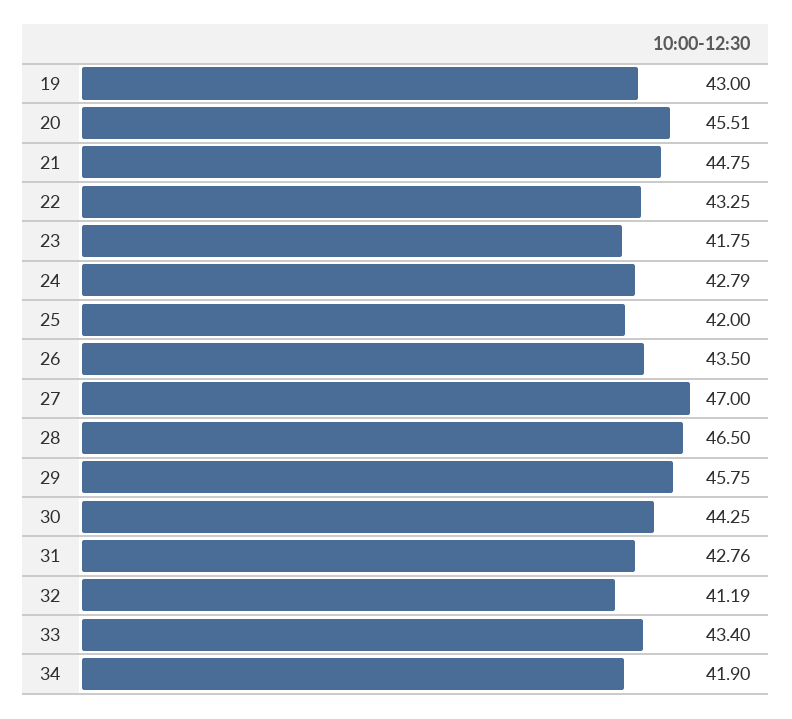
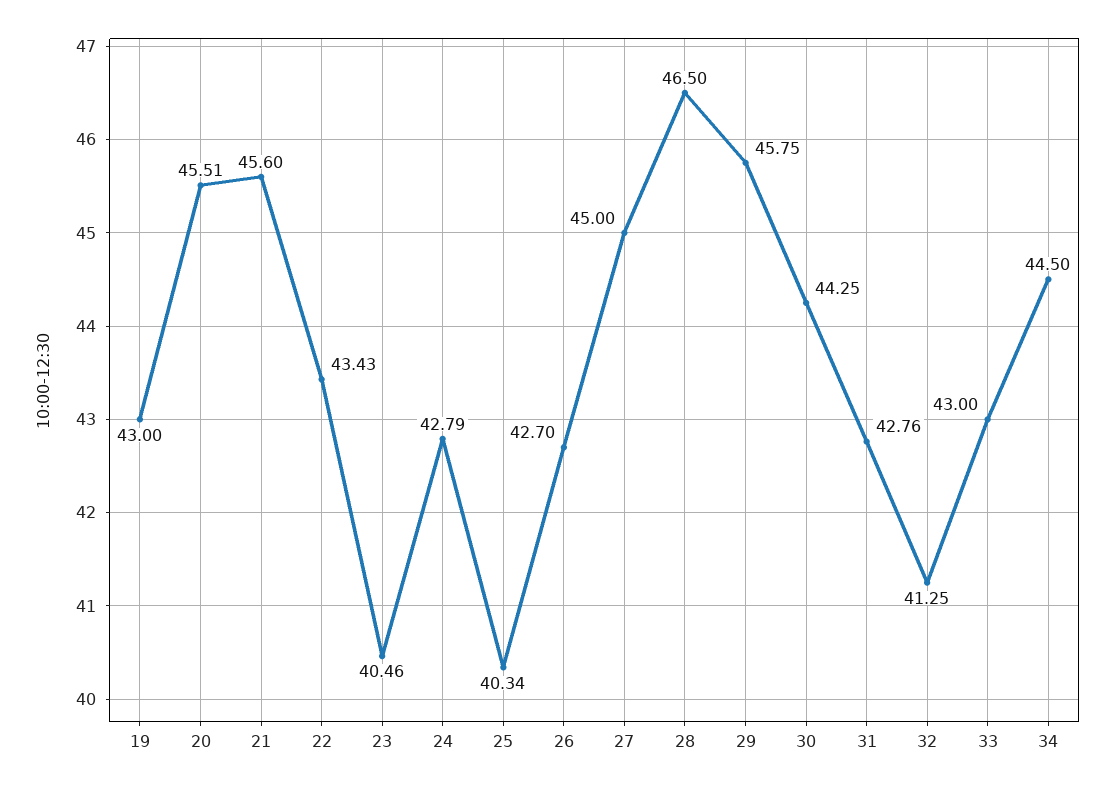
21: 44.75 -> 45.6
22: 43.25 -> 43.43
23: 41.75 -> 40.46
25: 42 -> 40.34
26: 43.5 -> 42.7
27: 47 -> 45
32: 41.19 -> 41.25
33: 43.4 -> 43
34: 41.9 -> 44.5

